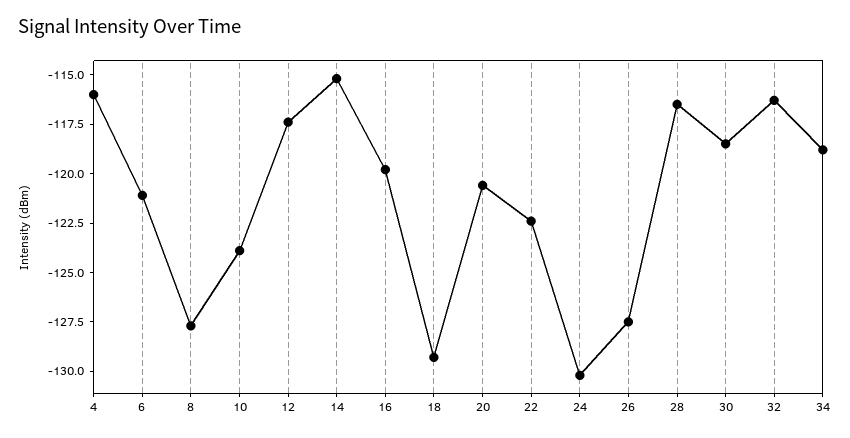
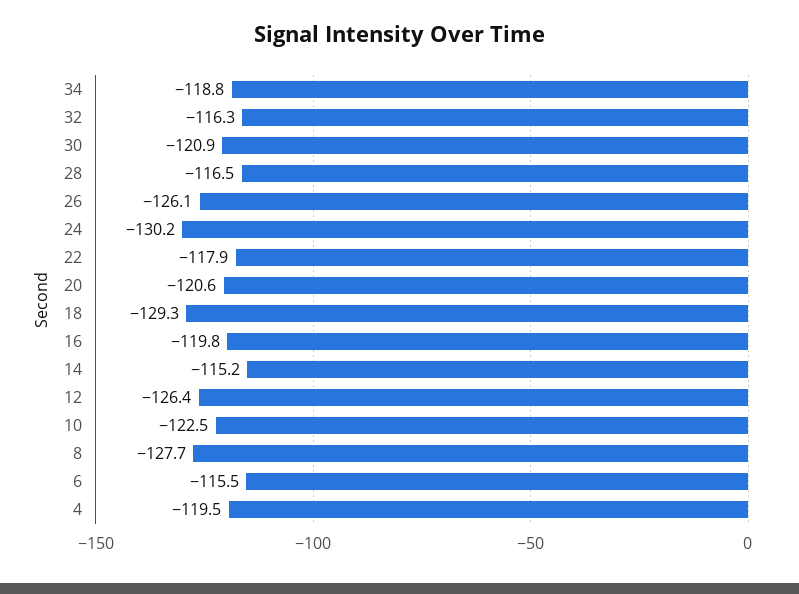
4: -116 -> -119.5
6: -121 -> -115.5
10: -124 -> -122.5
12: -117.5 -> -126.4
22: -122.5 -> -117.9
26: -127.5 -> -126.1
30: -118.5 -> -120.9

